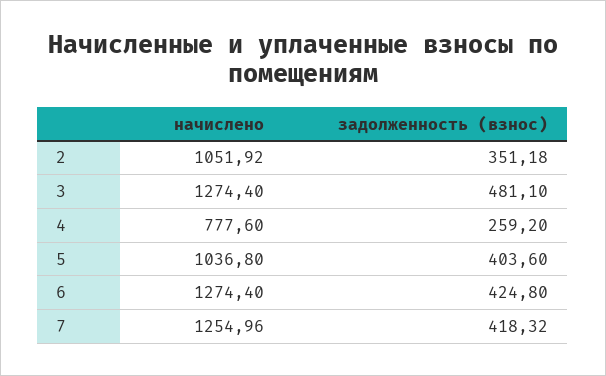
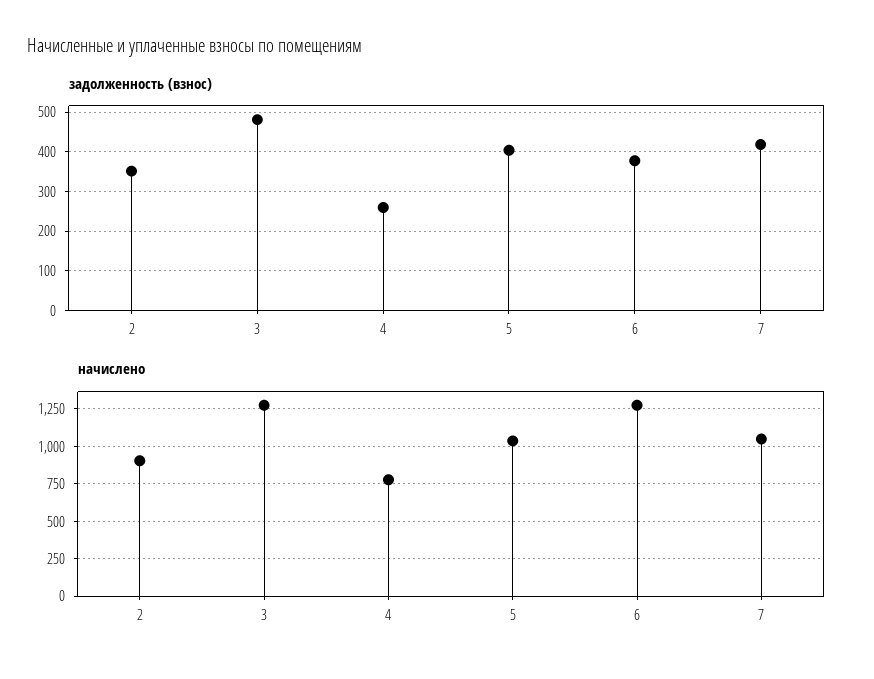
начислено, 2: 1051.92 -> 900
задолженность (взнос), 6: 424.8 -> 380
начислено, 7: 1254.96 -> 1050

